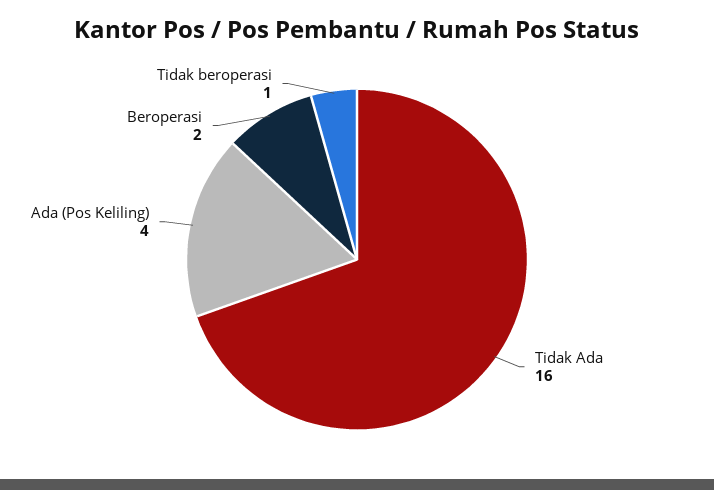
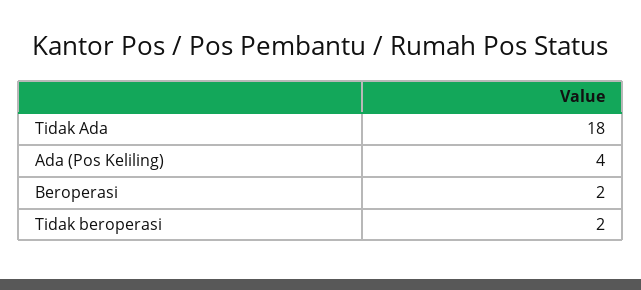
Tidak Ada: 16 -> 18
Tidak beroperasi: 1 -> 2

